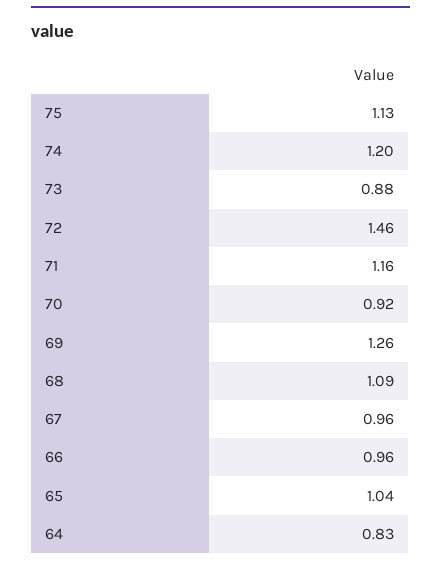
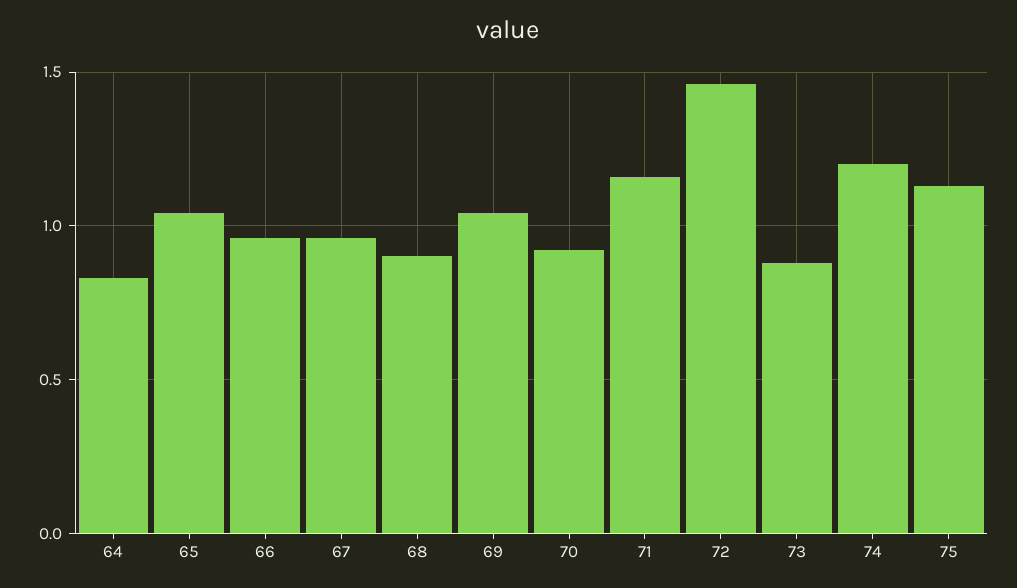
69: 1.26 -> 1.05
68: 1.09 -> 0.9

